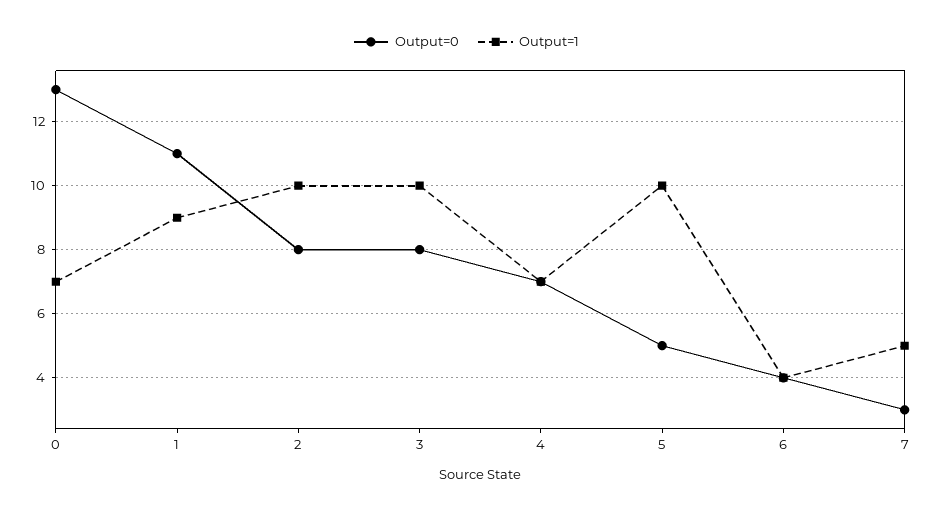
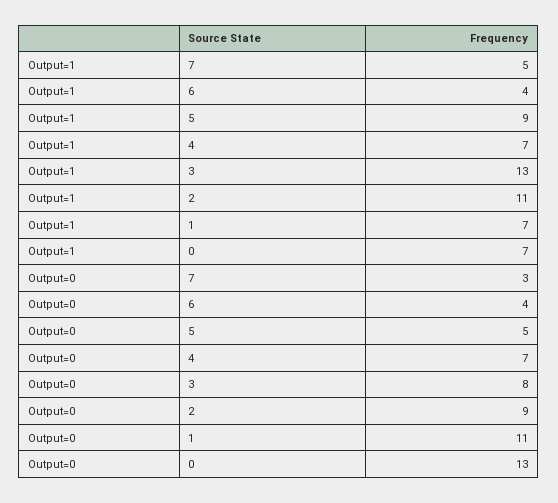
Output=1, 1: 9 -> 7
Output=0, 2: 8 -> 9
Output=1, 2: 10 -> 11
Output=1, 3: 10 -> 13
Output=1, 5: 10 -> 9

